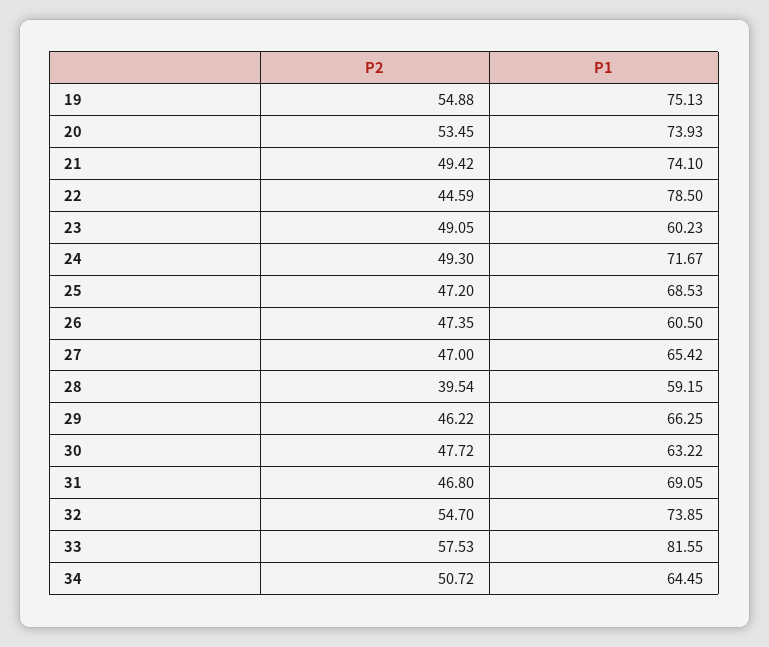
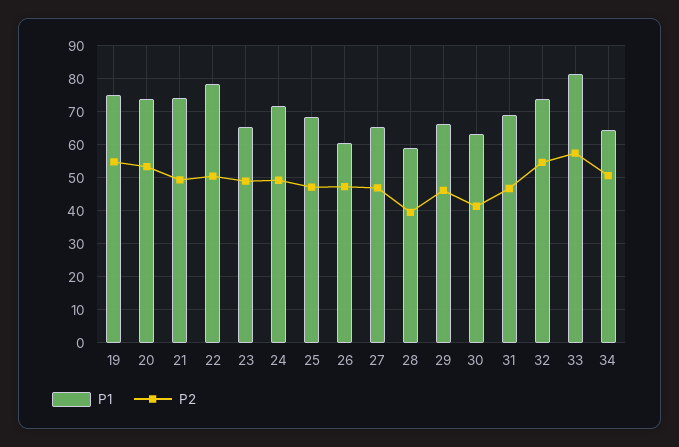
P2, 22: 44.59 -> 50
P1, 23: 60.23 -> 66
P2, 30: 47.72 -> 42

